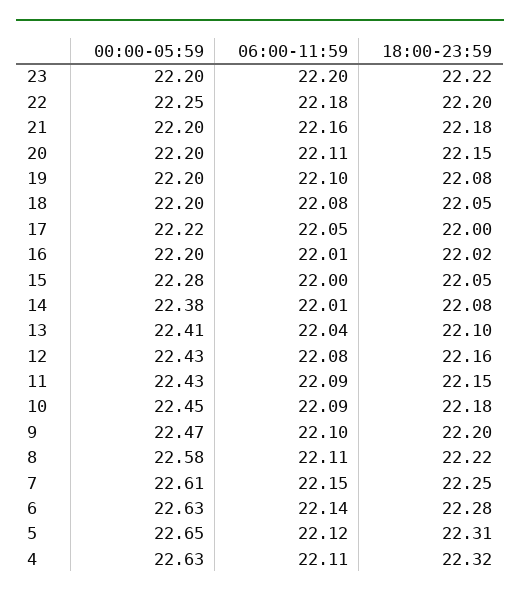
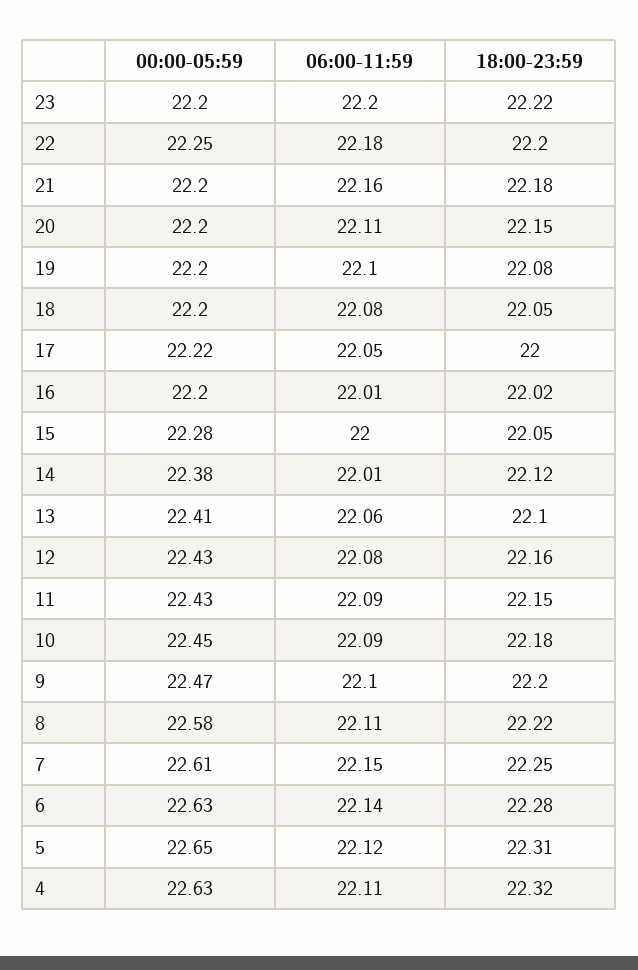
18:00-23:59, 14: 22.08 -> 22.12
06:00-11:59, 13: 22.04 -> 22.06

